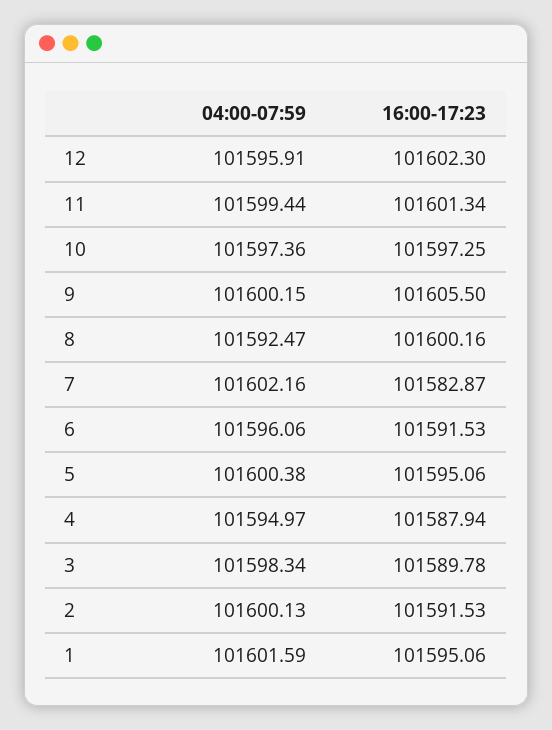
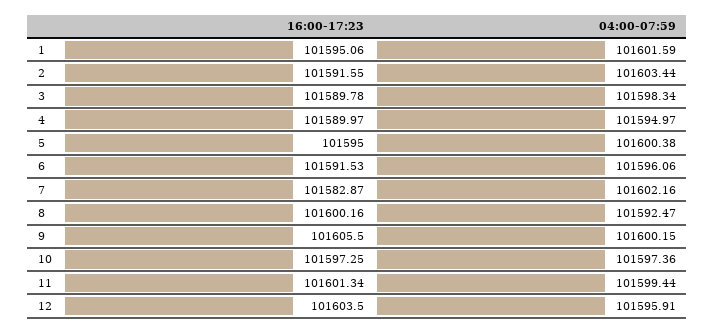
16:00-17:23, 12: 101602.3 -> 101603.5
16:00-17:23, 5: 101595.06 -> 101595
16:00-17:23, 4: 101587.94 -> 101589.97
04:00-07:59, 2: 101600.13 -> 101603.44
16:00-17:23, 2: 101591.53 -> 101591.55

